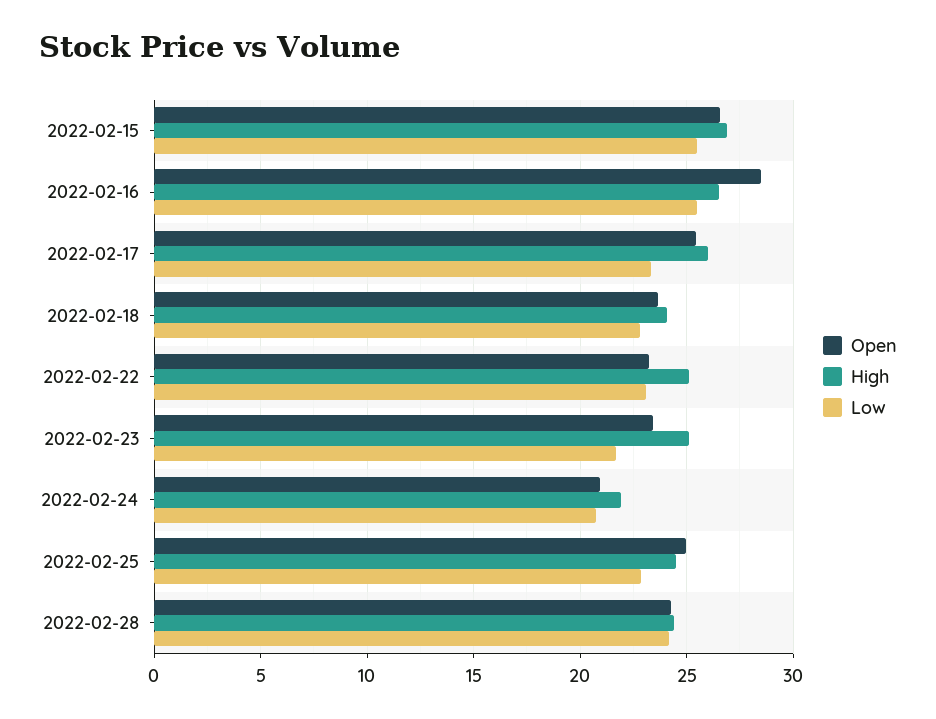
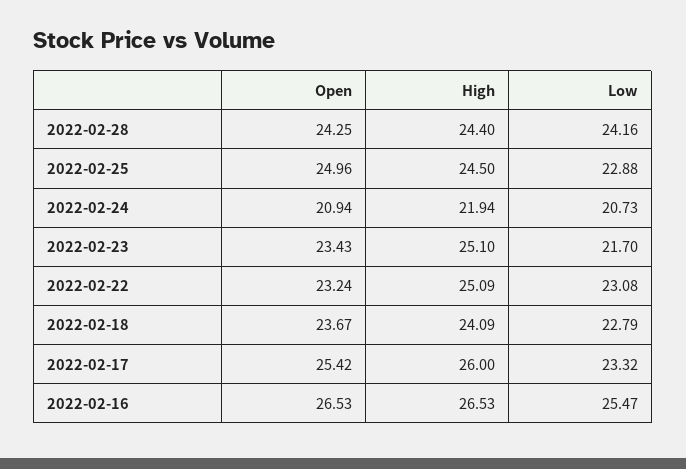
Open, 2022-02-15: 26.5 -> none
High, 2022-02-15: 27 -> none
Low, 2022-02-15: 25.5 -> none
Open, 2022-02-16: 28.5 -> 26.53

